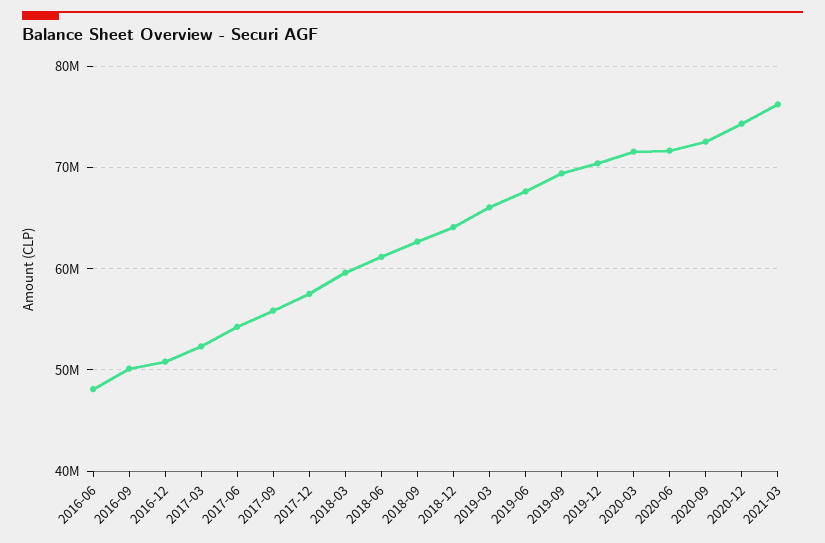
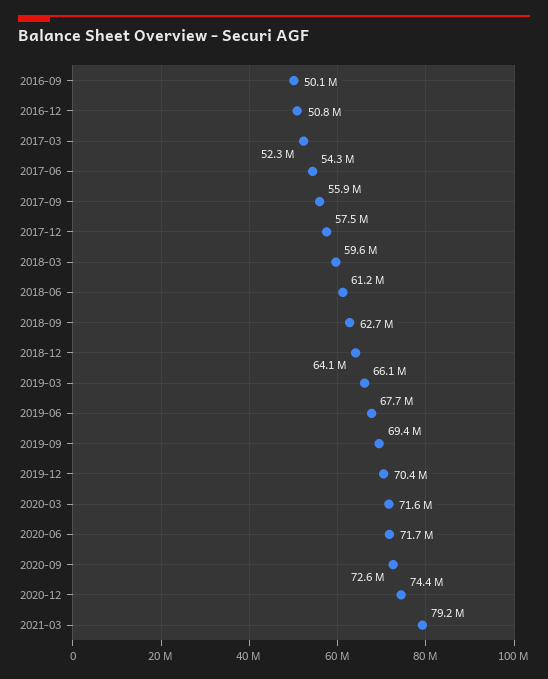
2016-06: 48000000 -> none
2021-03: 76000000 -> 79200000

